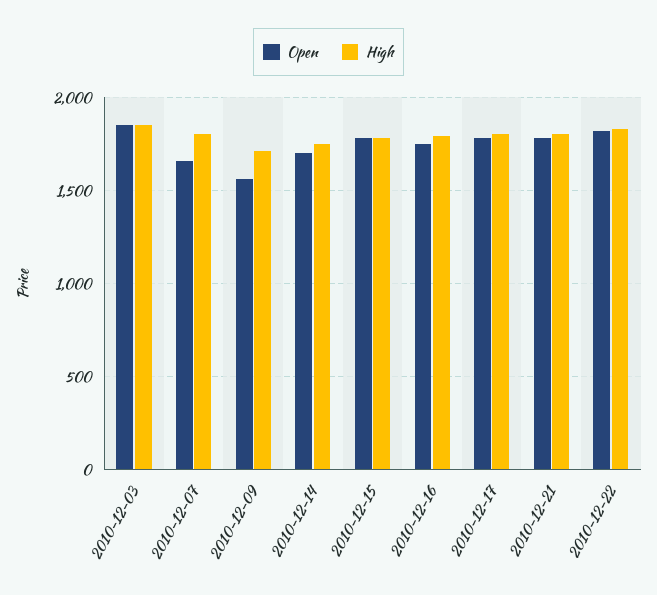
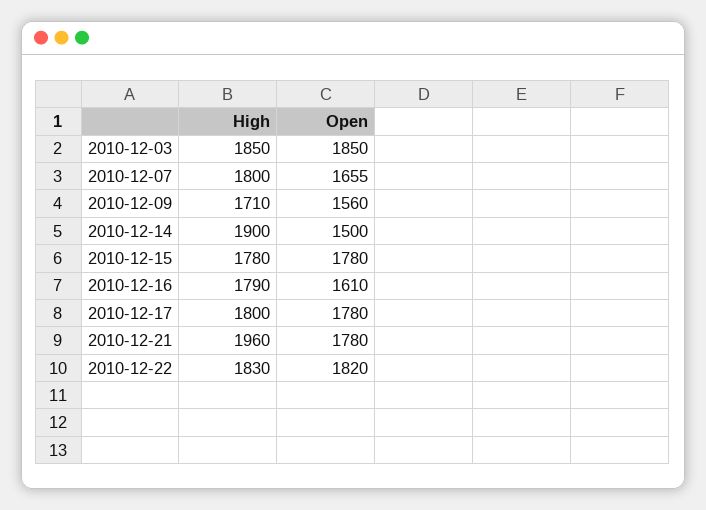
Open, 2010-12-14: 1700 -> 1500
High, 2010-12-14: 1750 -> 1900
Open, 2010-12-16: 1750 -> 1610
High, 2010-12-21: 1800 -> 1960

